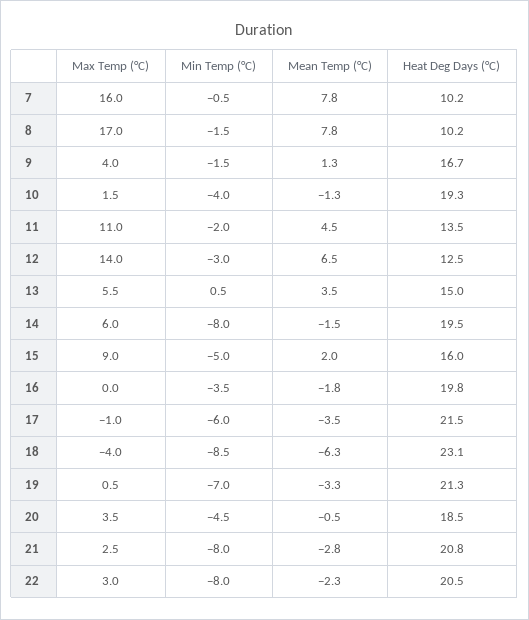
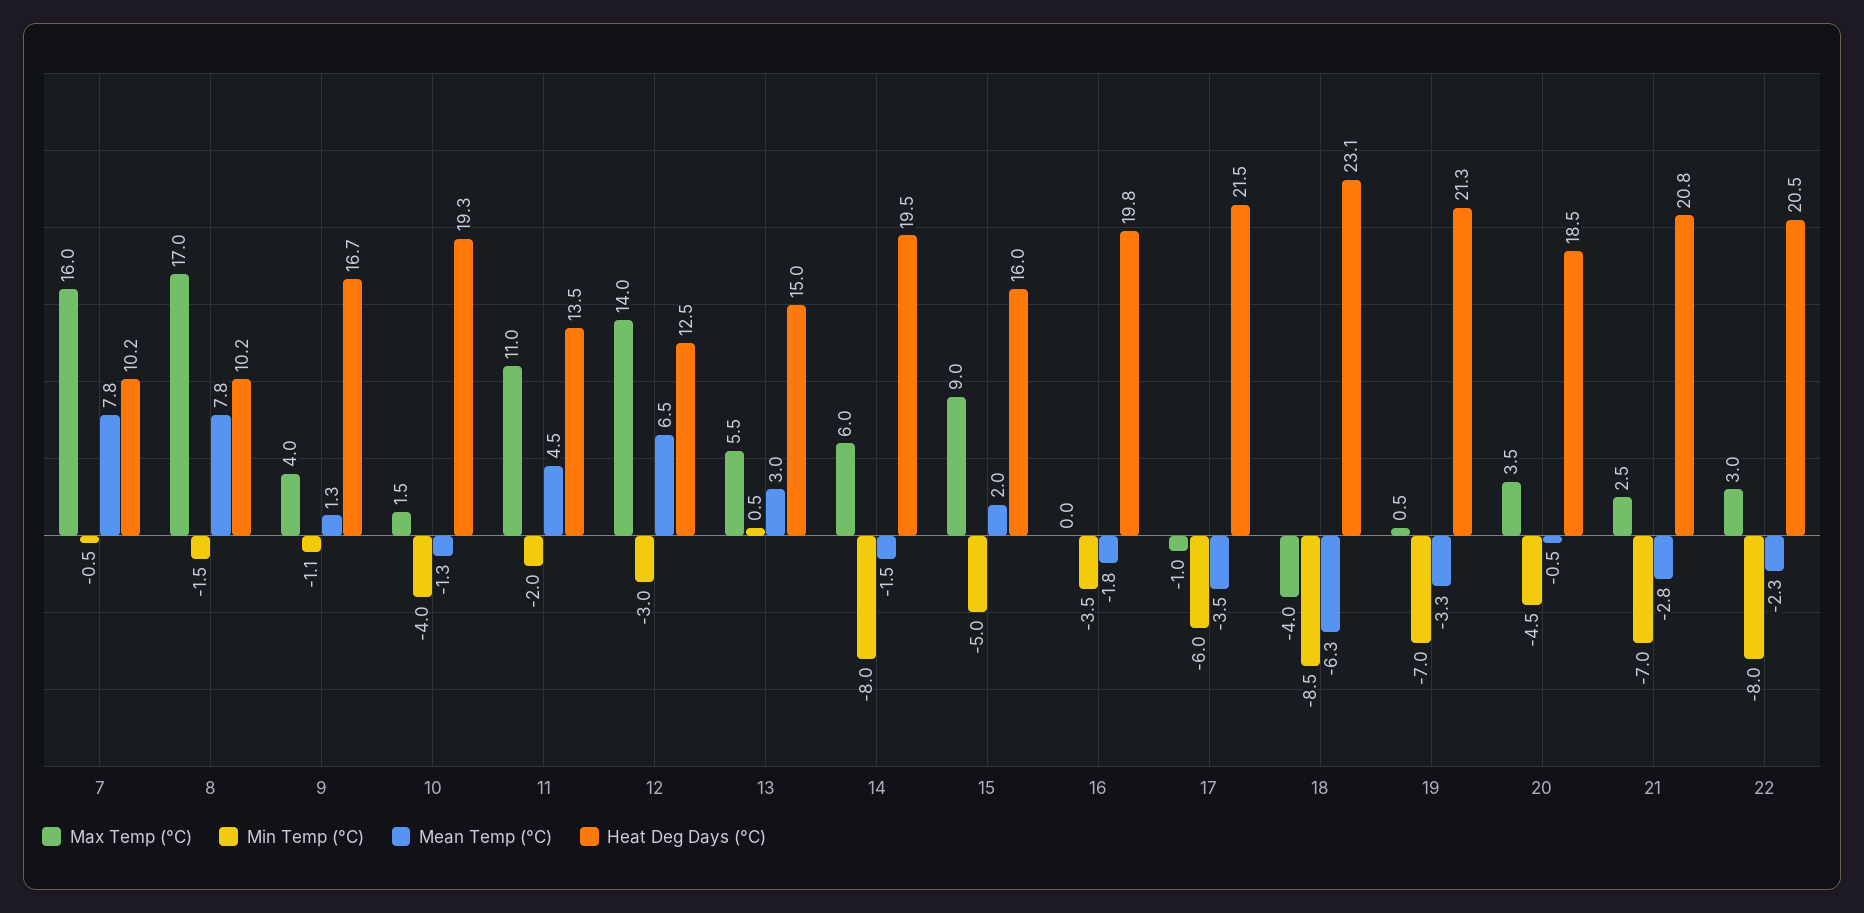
Min Temp (°C), 9: -1.5 -> -1.1
Mean Temp (°C), 13: 3.5 -> 3
Min Temp (°C), 21: -8 -> -7

